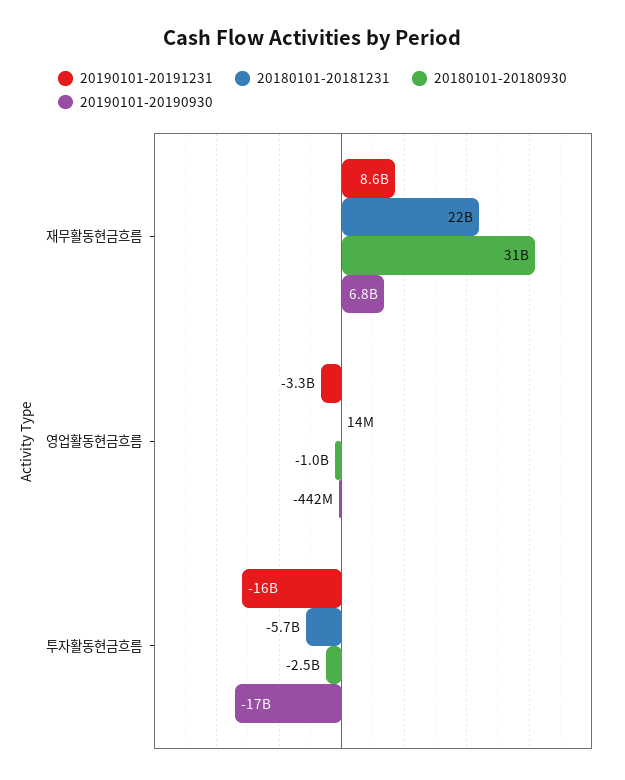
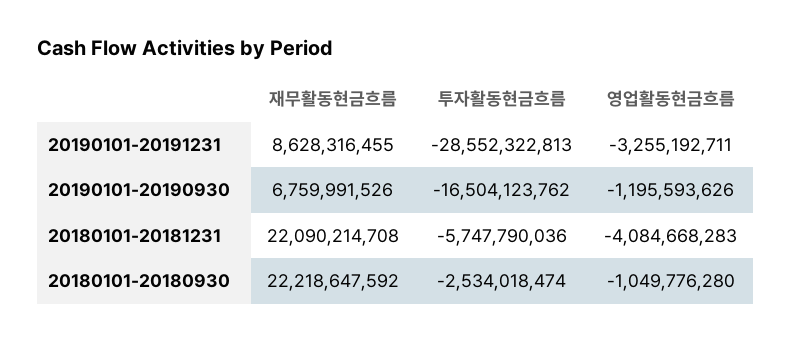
20180101-20180930, 재무활동현금흐름: 31000000000 -> 22218647592
20180101-20181231, 영업활동현금흐름: 14000000 -> -4084668283
20190101-20190930, 영업활동현금흐름: -442000000 -> -1195593626
20190101-20191231, 투자활동현금흐름: -16000000000 -> -28552322813

